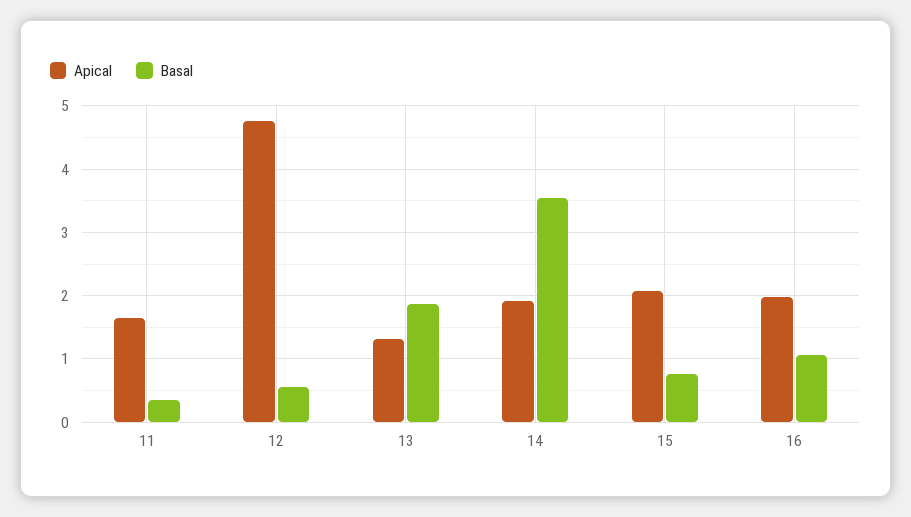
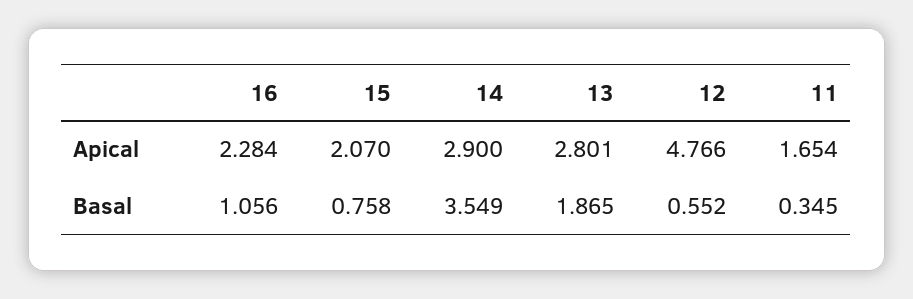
Apical, 13: 1.3 -> 2.801
Apical, 14: 1.9 -> 2.9
Apical, 16: 2 -> 2.284

